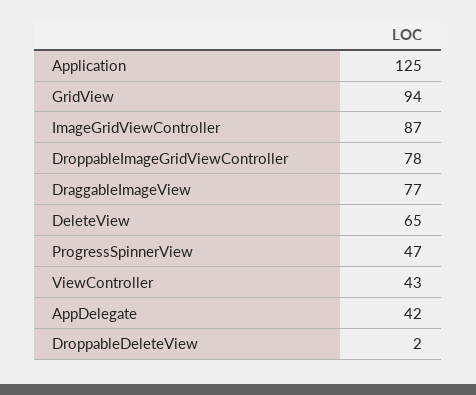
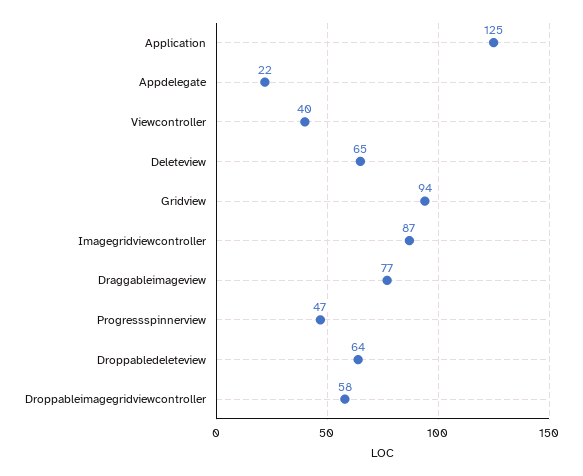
DroppableImageGridViewController: 78 -> 58
ViewController: 43 -> 40
AppDelegate: 42 -> 22
DroppableDeleteView: 2 -> 64

